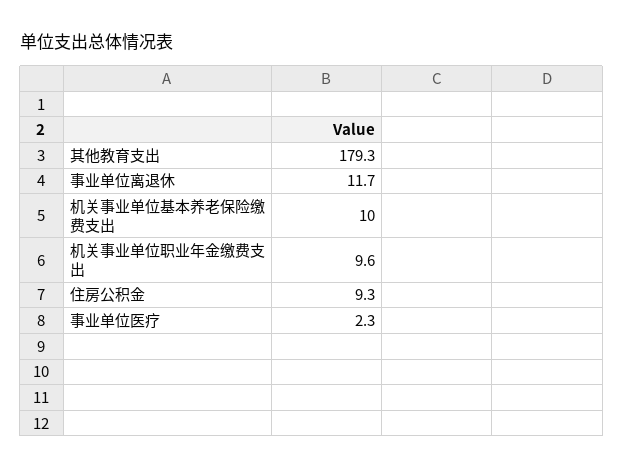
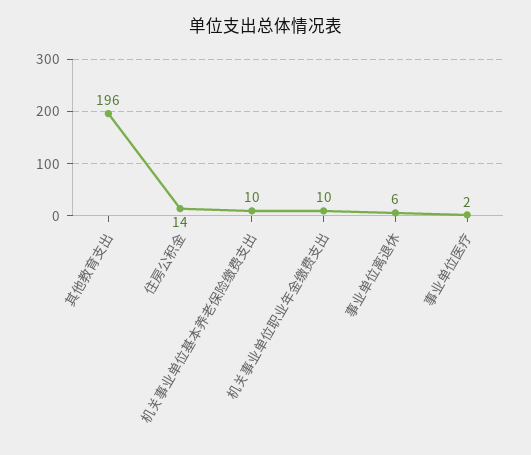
其他教育支出: 179.3 -> 196
事业单位离退休: 11.7 -> 6
住房公积金: 9.3 -> 14

